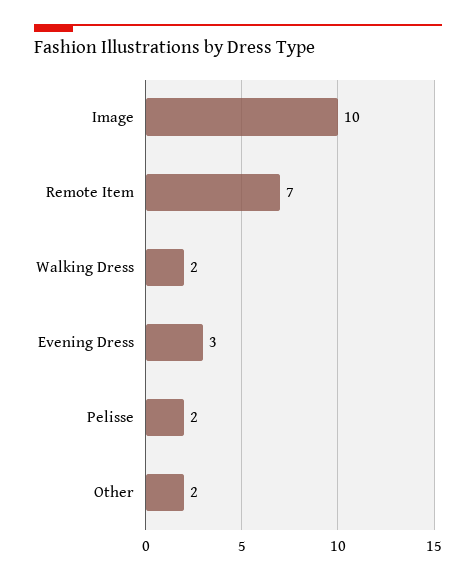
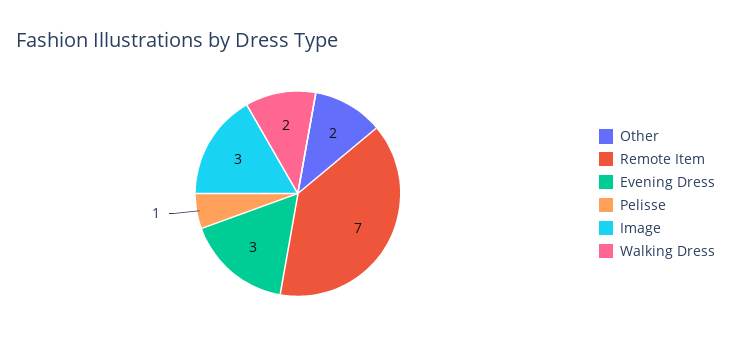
Image: 10 -> 3
Pelisse: 2 -> 1

